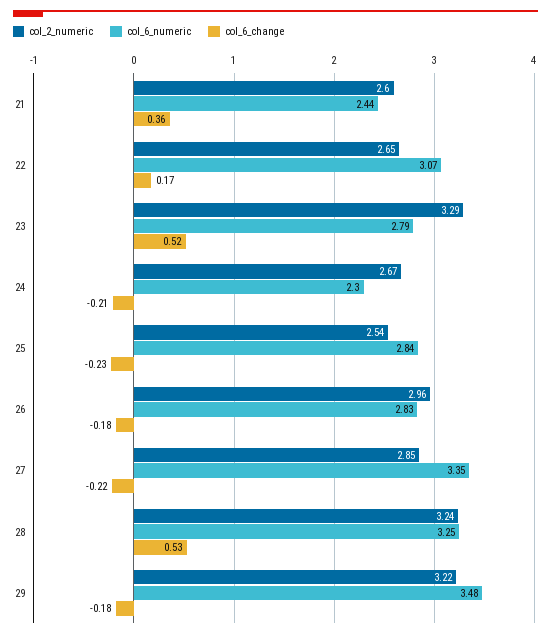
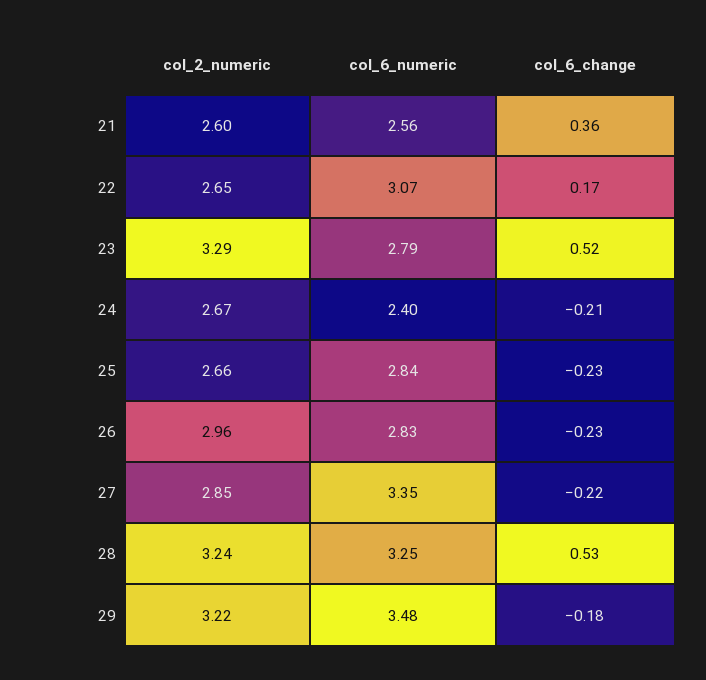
col_6_numeric, 21: 2.44 -> 2.56
col_6_numeric, 24: 2.3 -> 2.4
col_2_numeric, 25: 2.54 -> 2.66
col_6_change, 26: -0.18 -> -0.23

